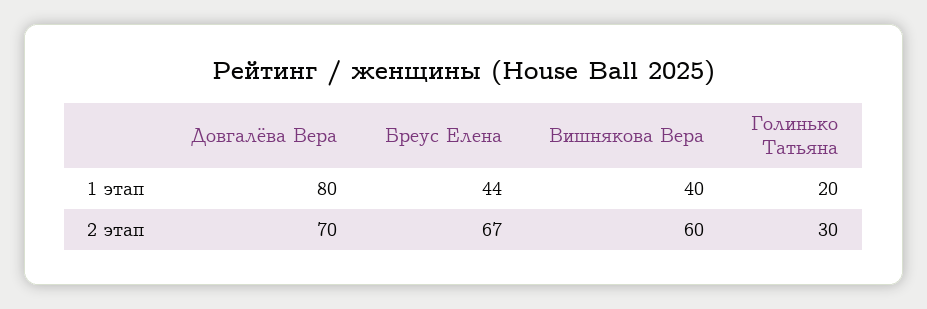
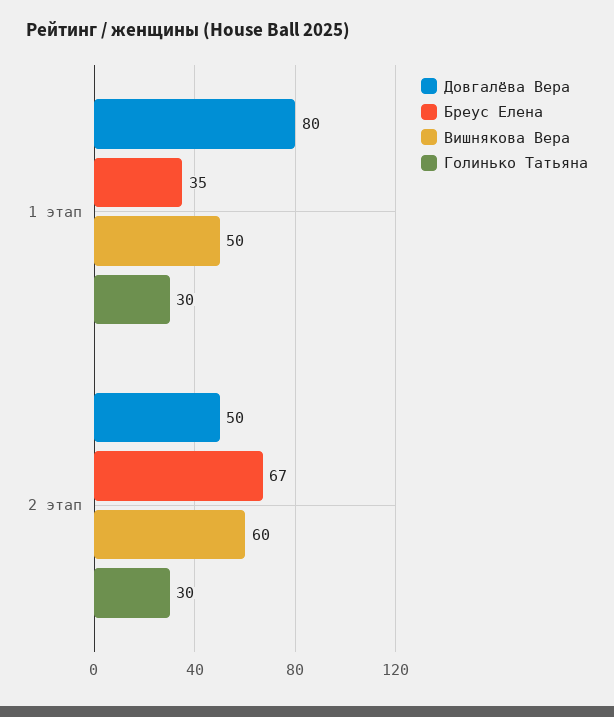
Бреус Елена, 1 этап: 44 -> 35
Вишнякова Вера, 1 этап: 40 -> 50
Голинько Татьяна, 1 этап: 20 -> 30
Довгалёва Вера, 2 этап: 70 -> 50

